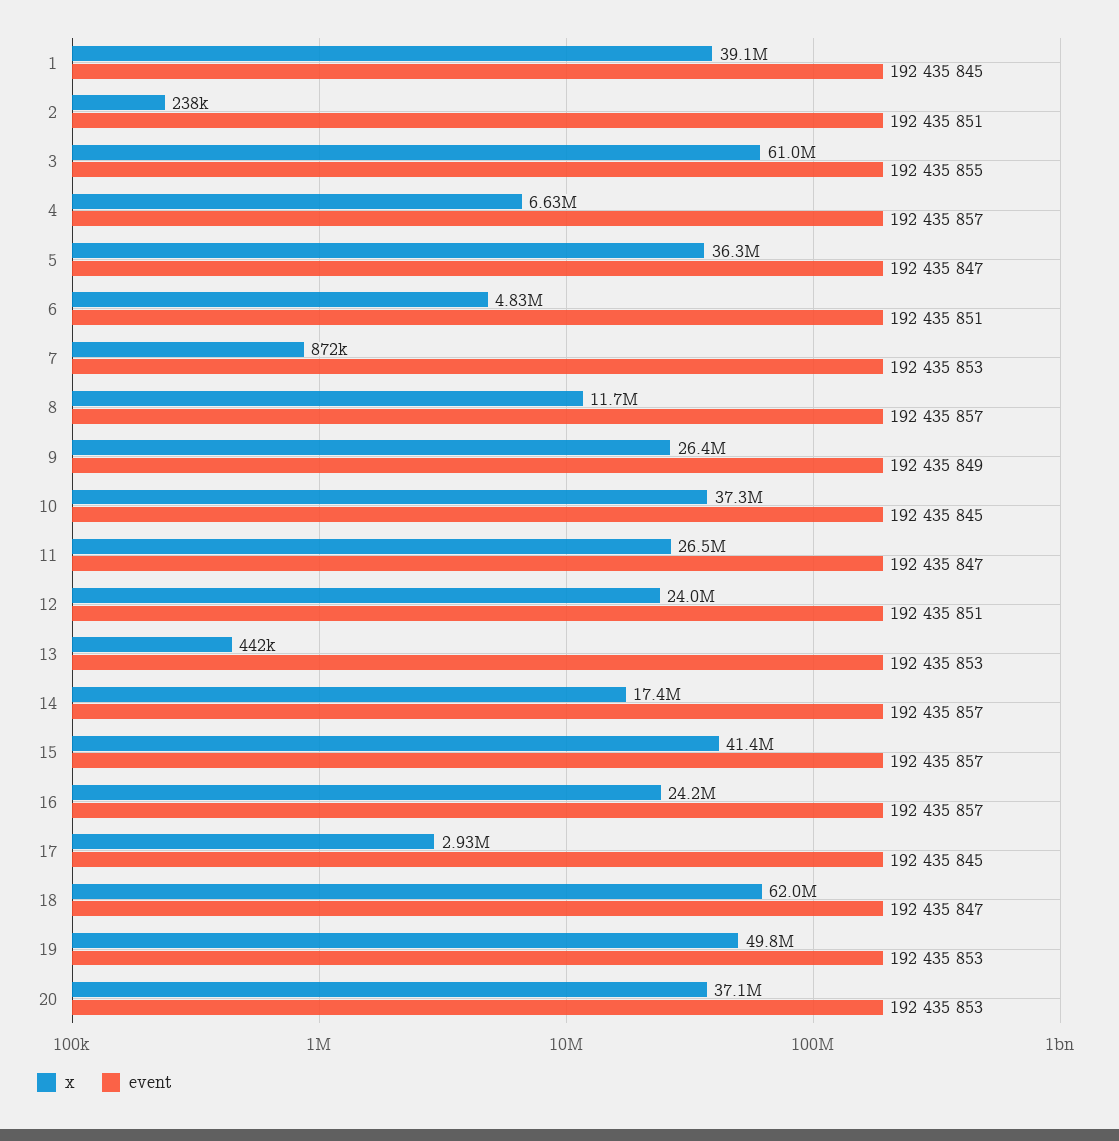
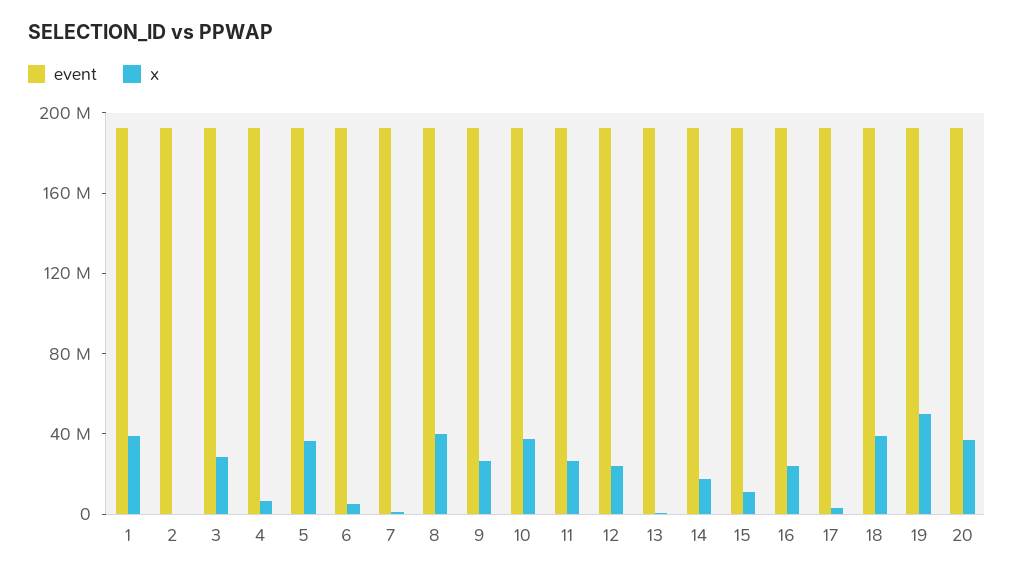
x, 3: 61000000 -> 30000000
x, 8: 11700000 -> 40000000
x, 15: 41400000 -> 10000000
x, 18: 62000000 -> 40000000

